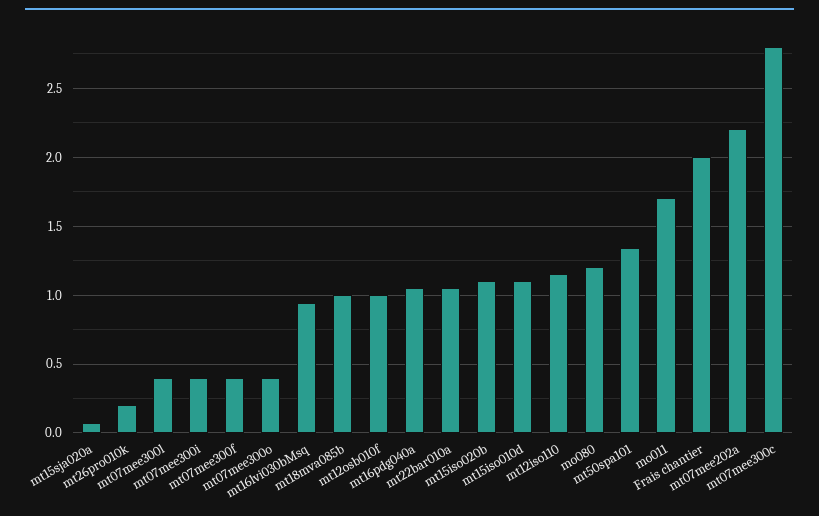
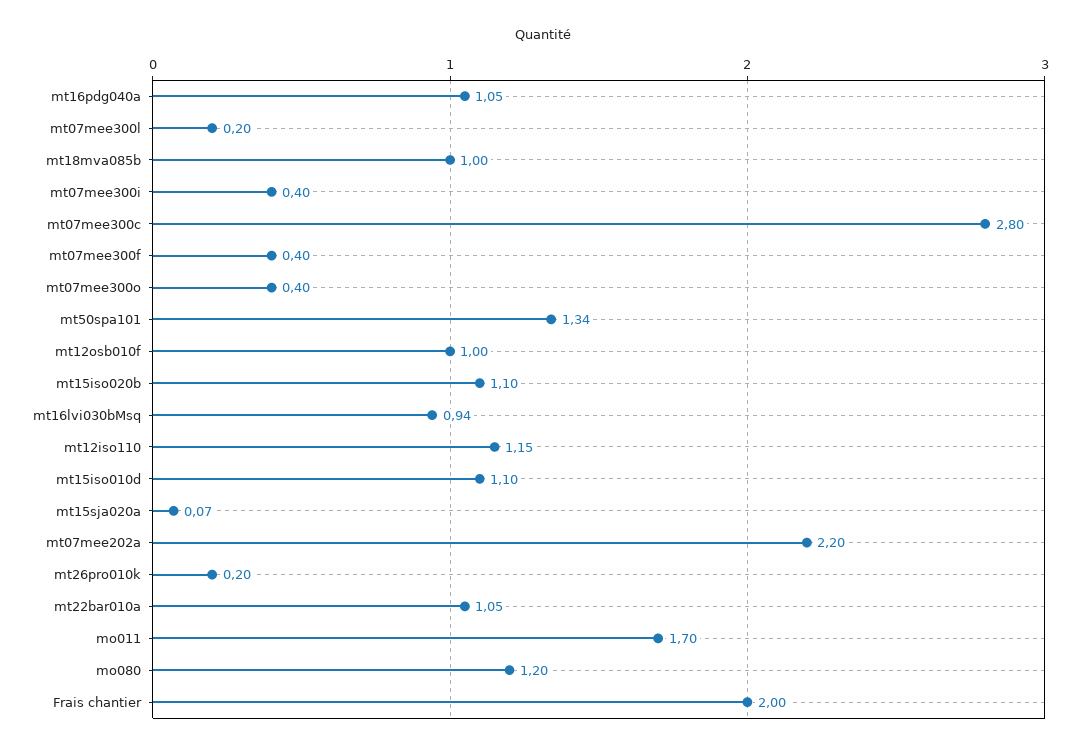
mt07mee300l: 0.4 -> 0.2

